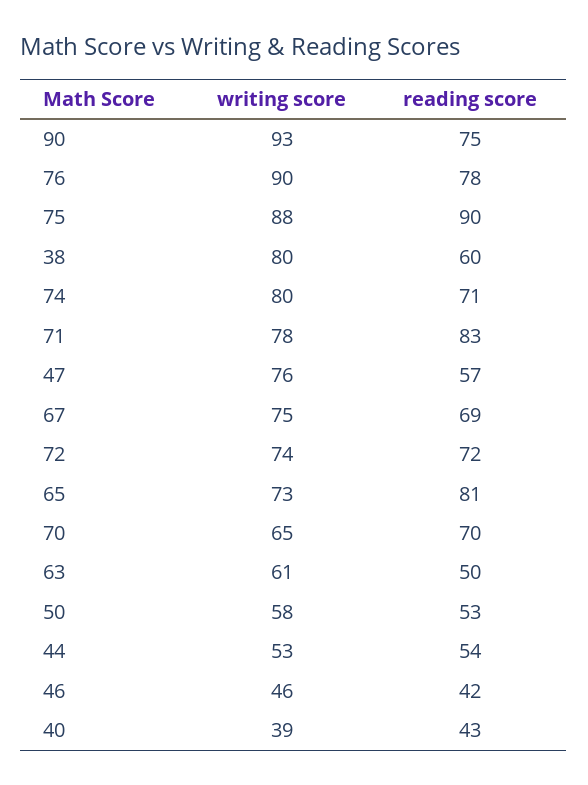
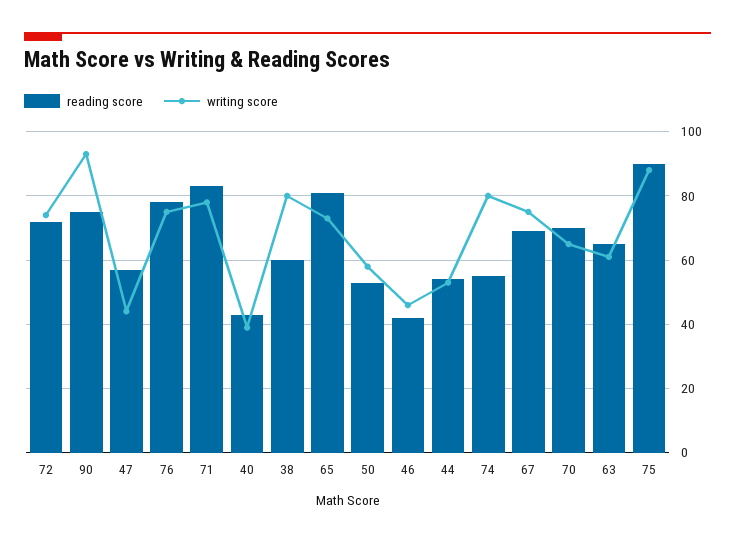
writing score, 76: 90 -> 75
reading score, 74: 71 -> 55
writing score, 47: 76 -> 45
reading score, 63: 50 -> 65

